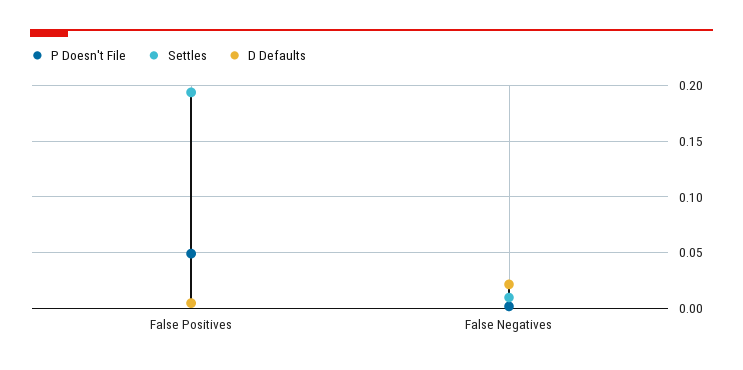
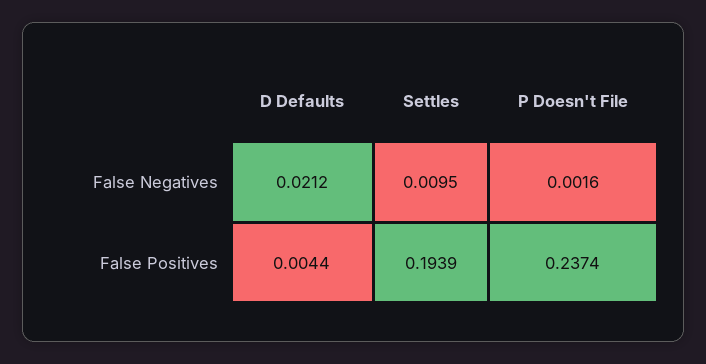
P Doesn't File, False Positives: 0.05 -> 0.2374

